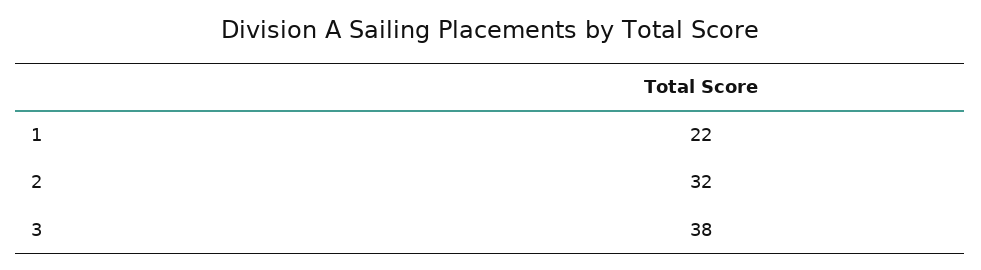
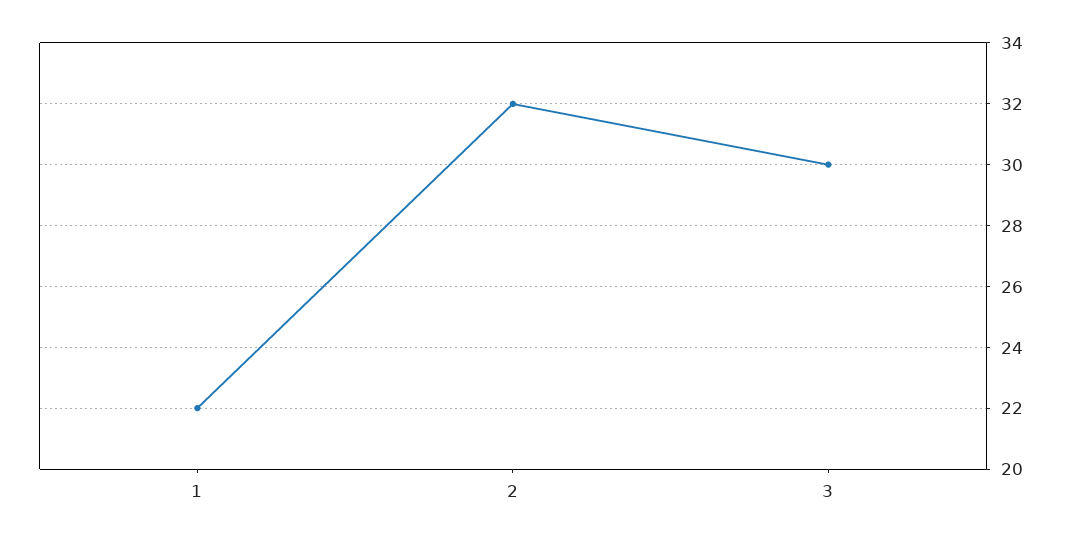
3: 38 -> 30

